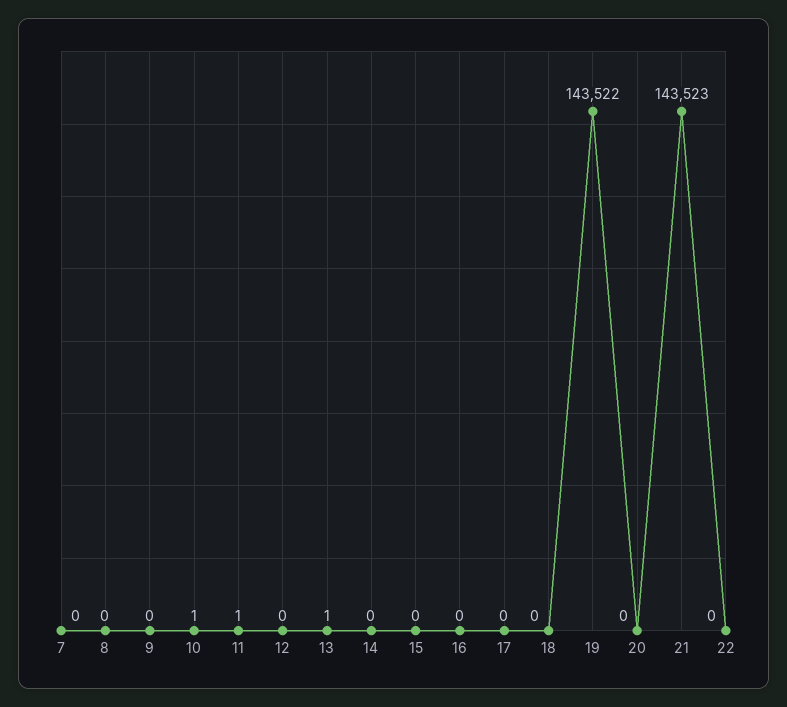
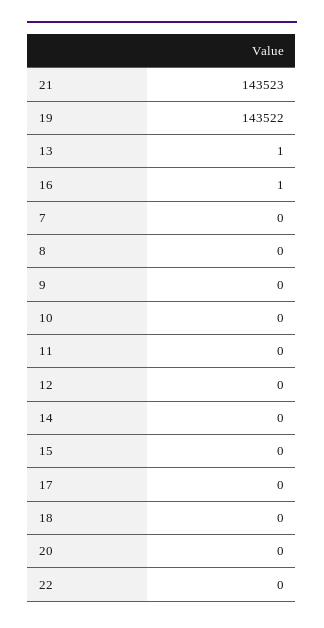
10: 1 -> 0
11: 1 -> 0
16: 0 -> 1

